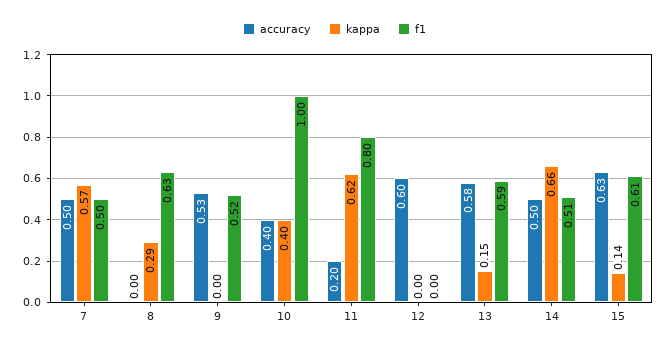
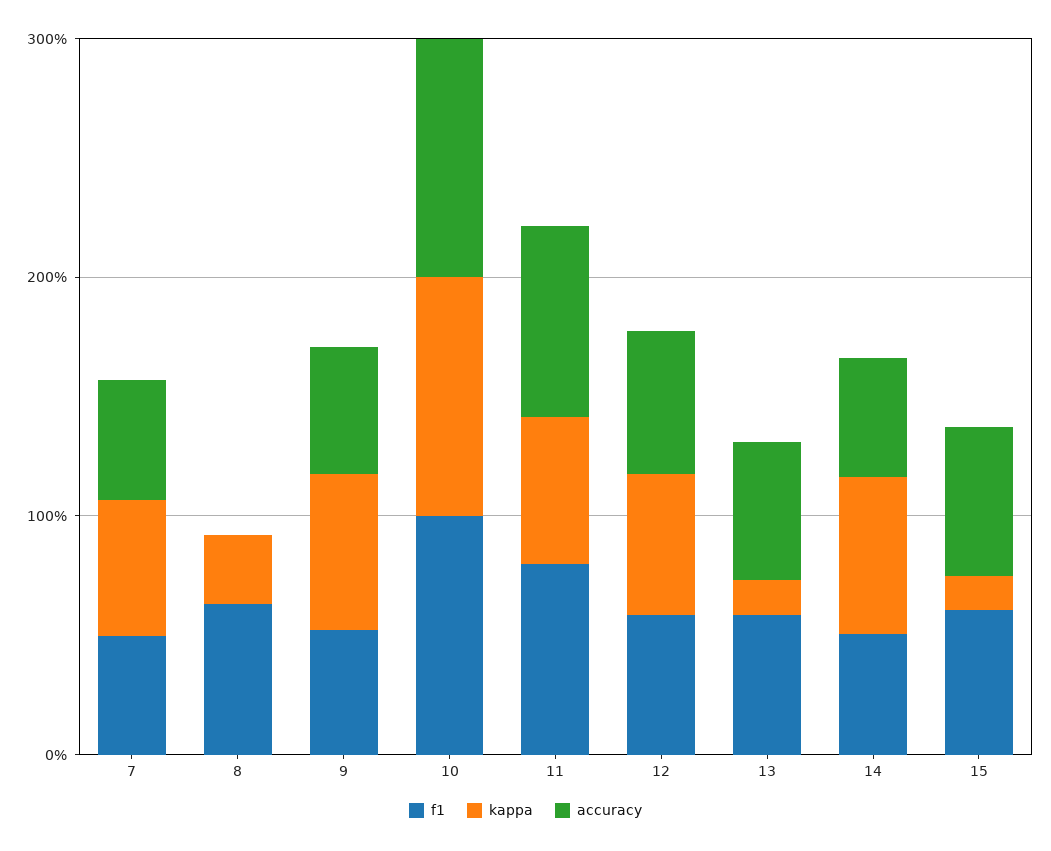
kappa, 9: 0 -> 0.6
accuracy, 10: 0.4 -> 1
kappa, 10: 0.4 -> 1
accuracy, 11: 0.2 -> 0.8
kappa, 12: 0 -> 0.6
f1, 12: 0 -> 0.6

